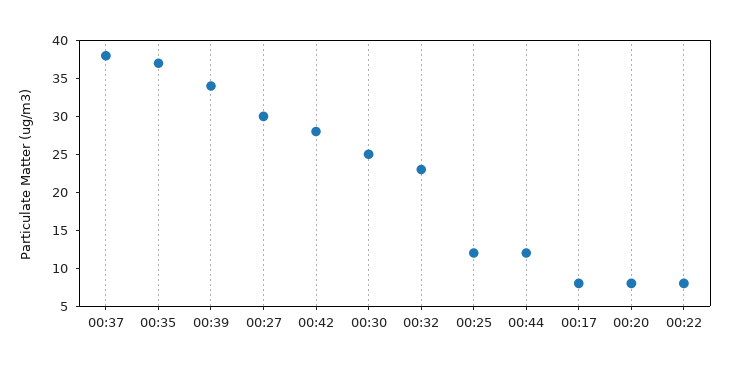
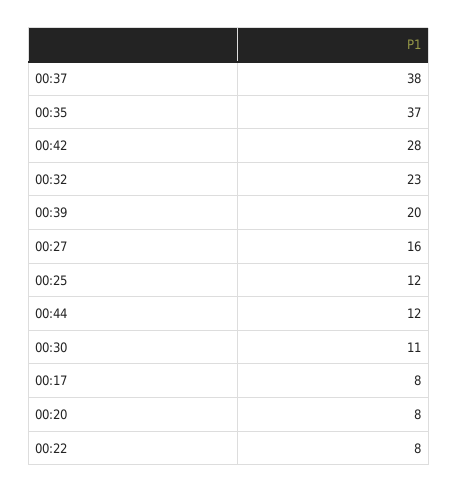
00:39: 35 -> 20
00:27: 30 -> 16
00:30: 25 -> 11

